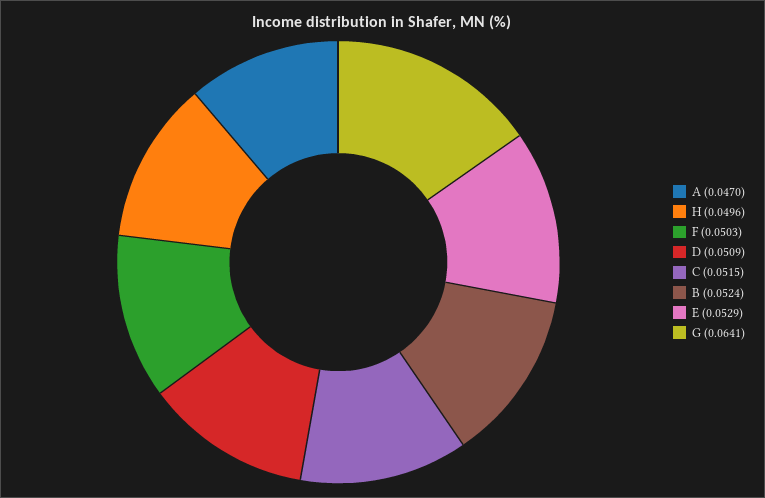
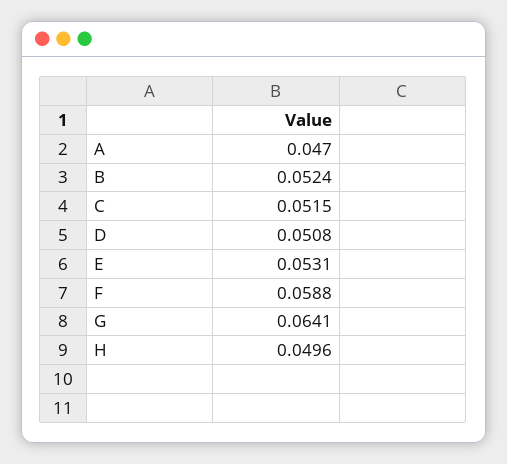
F: 0.0503 -> 0.0588
D: 0.0509 -> 0.0508
E: 0.0529 -> 0.0531

